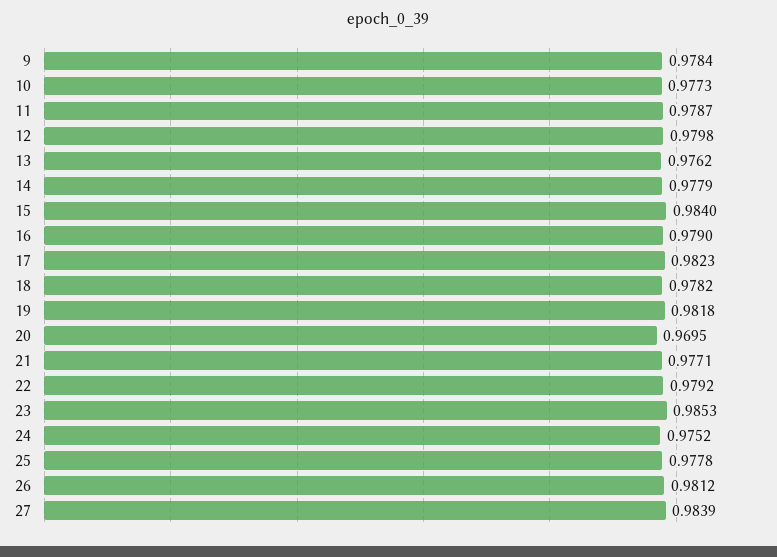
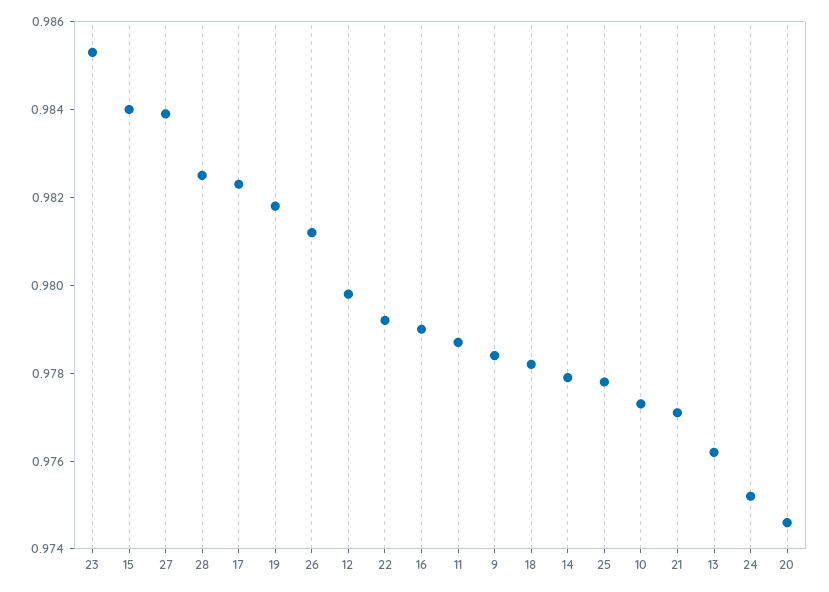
20: 0.9695 -> 0.9745
28: none -> 0.9825

